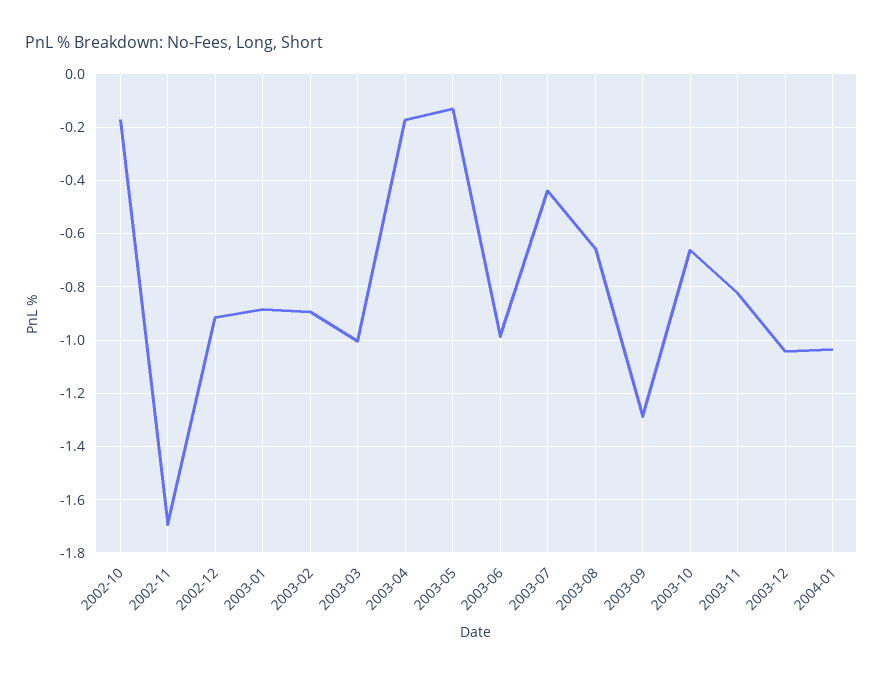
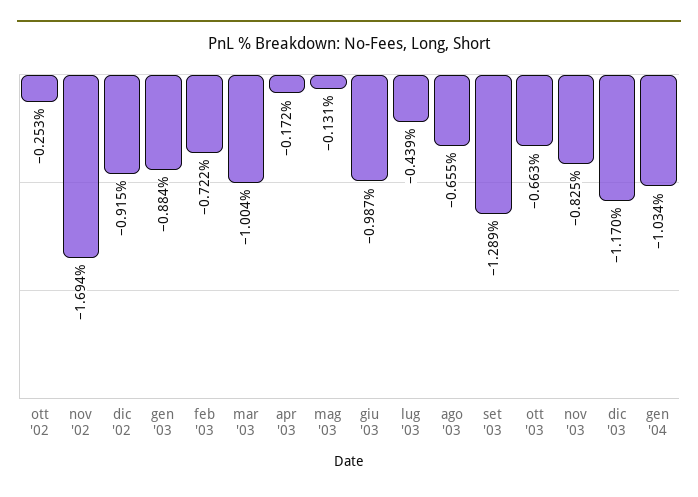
2002-10: -0.175 -> -0.253
2003-02: -0.9 -> -0.722
2003-12: -1.05 -> -1.17

